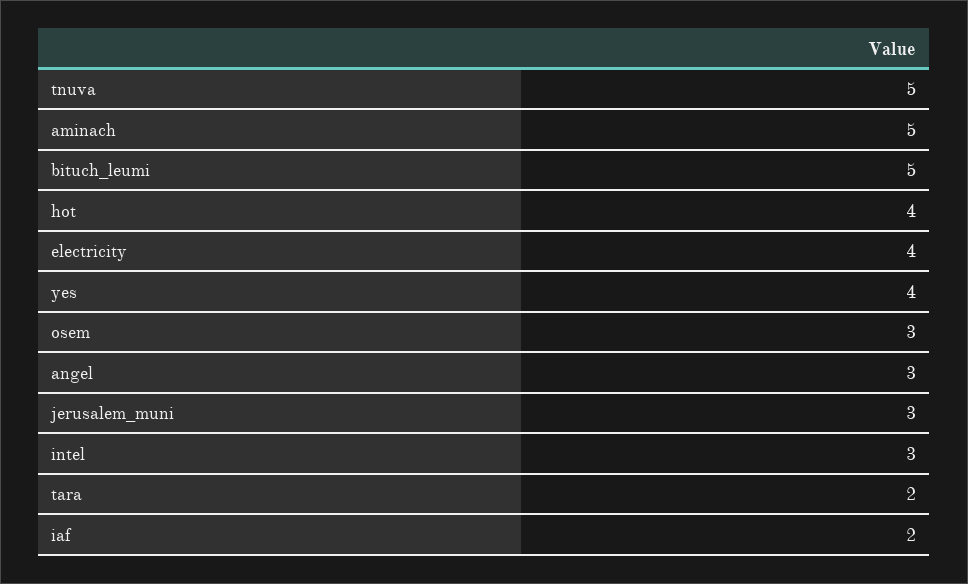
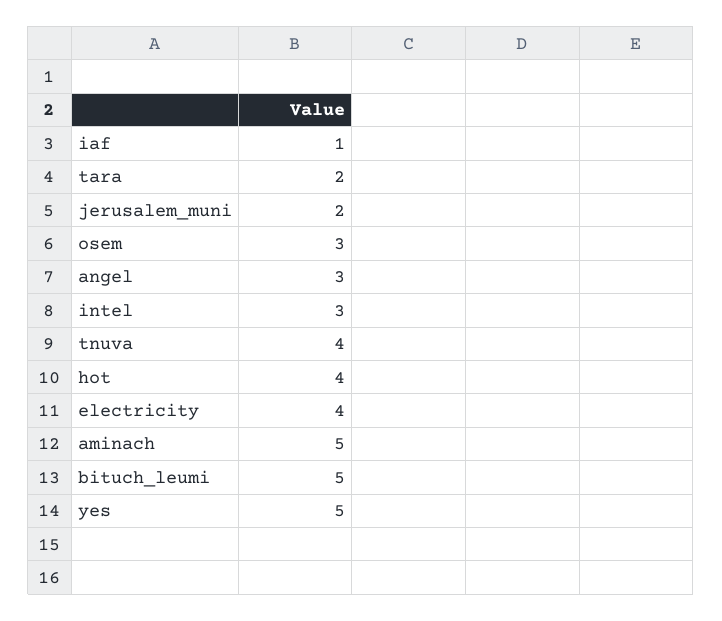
tnuva: 5 -> 4
yes: 4 -> 5
jerusalem_muni: 3 -> 2
iaf: 2 -> 1

